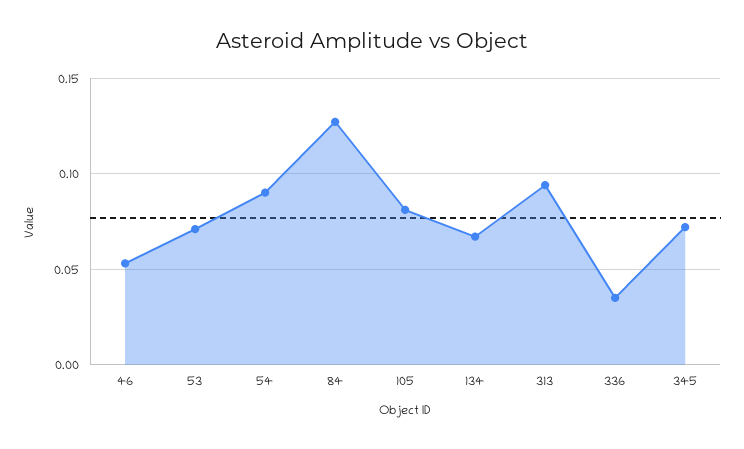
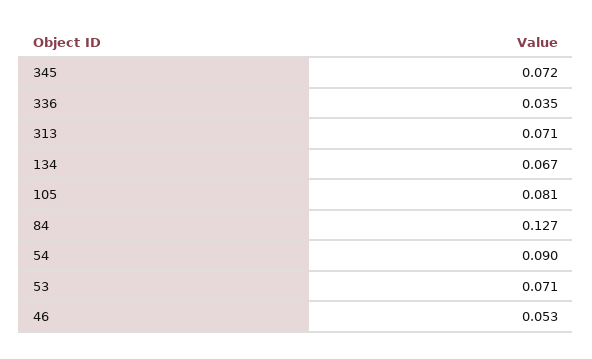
313: 0.095 -> 0.071

